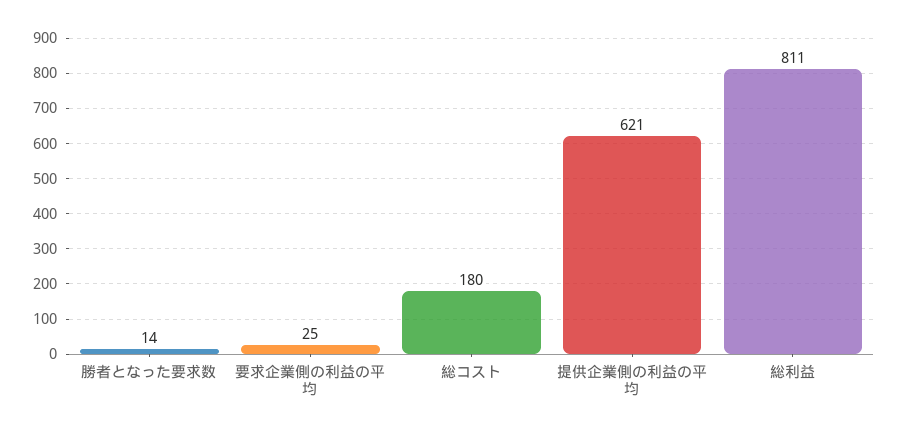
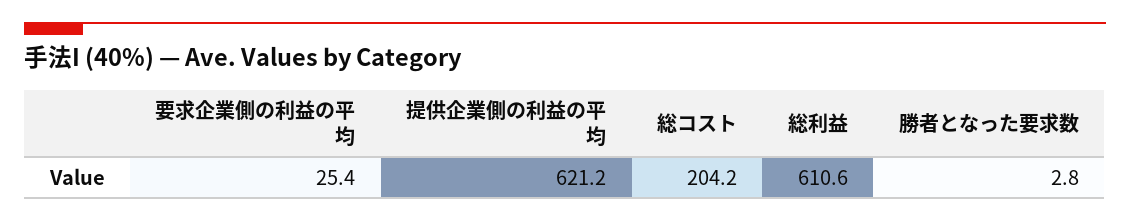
勝者となった要求数: 14 -> 2.8
総コスト: 180 -> 204.2
総利益: 811 -> 610.6

